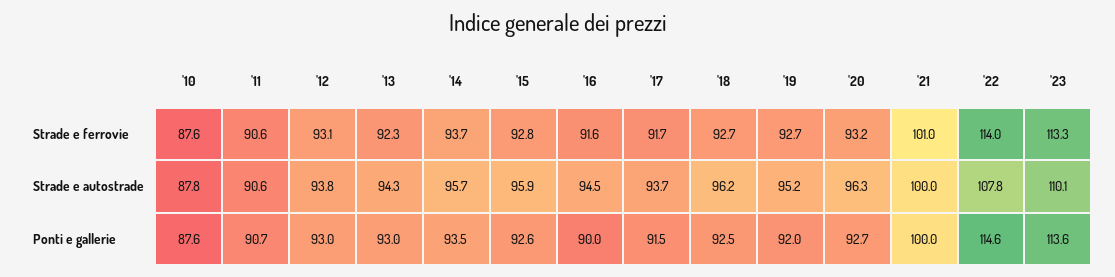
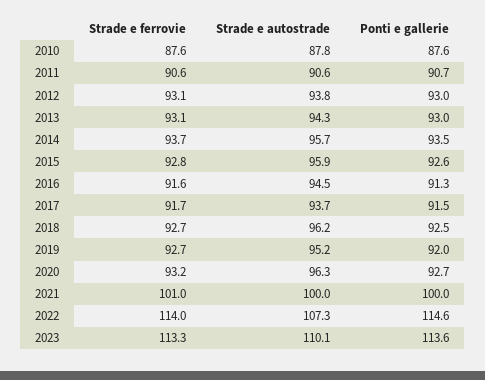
'13, Strade e ferrovie: 92.3 -> 93.1
'22, Strade e autostrade: 107.8 -> 107.3
'16, Ponti e gallerie: 90 -> 91.3

